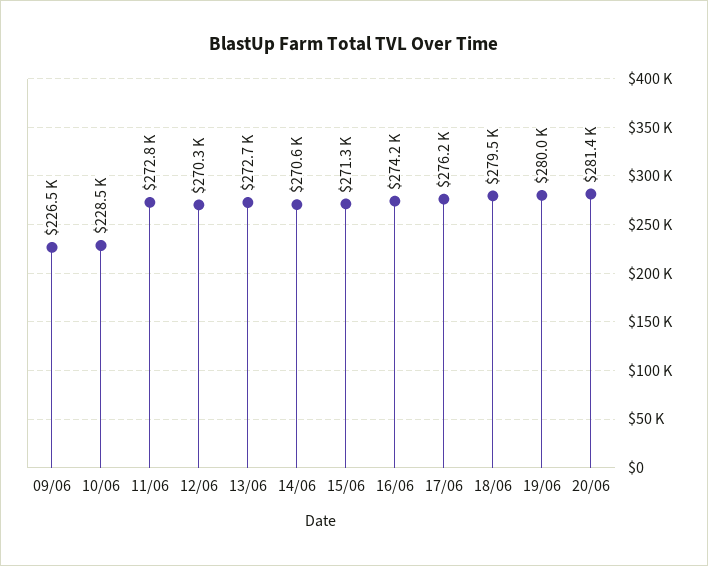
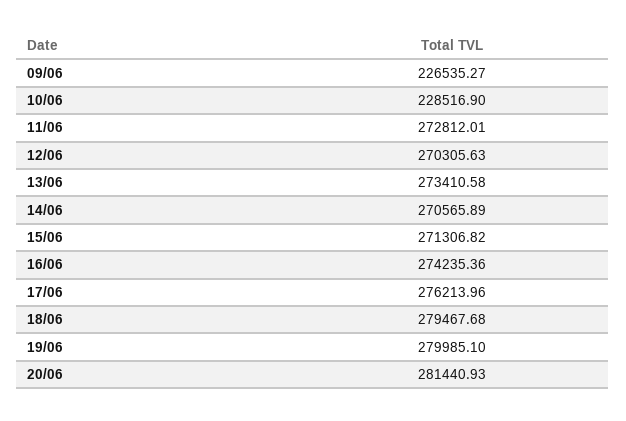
13/06: 272700 -> 273410.58

